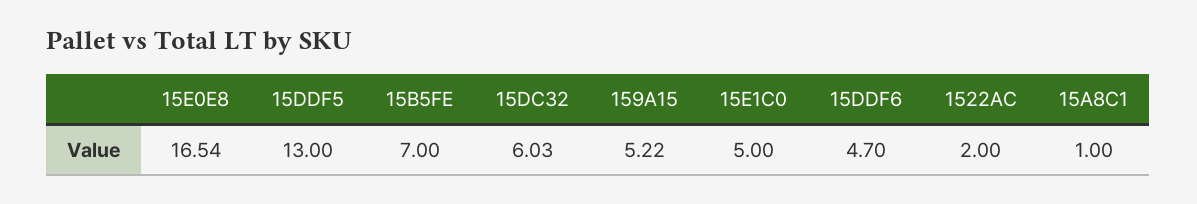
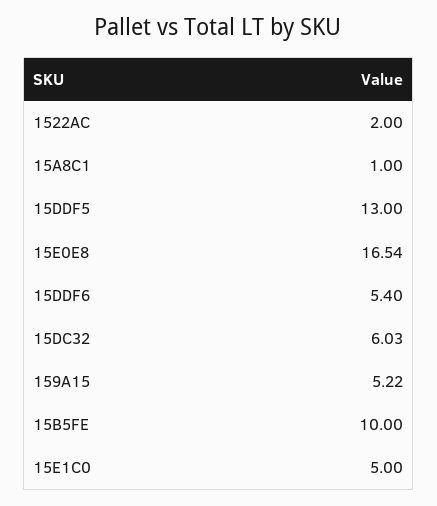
15B5FE: 7 -> 10
15DDF6: 4.7 -> 5.4

